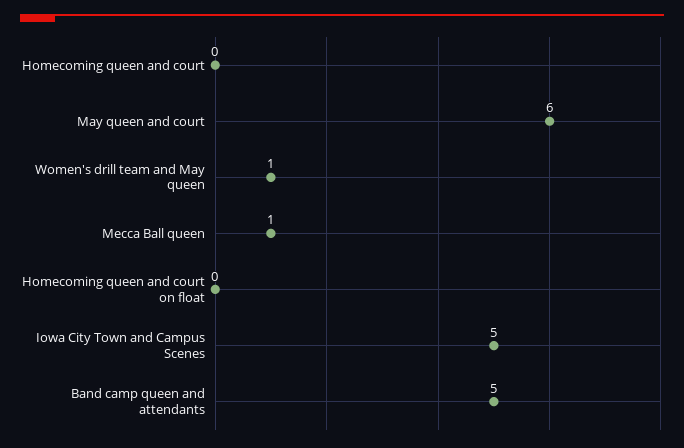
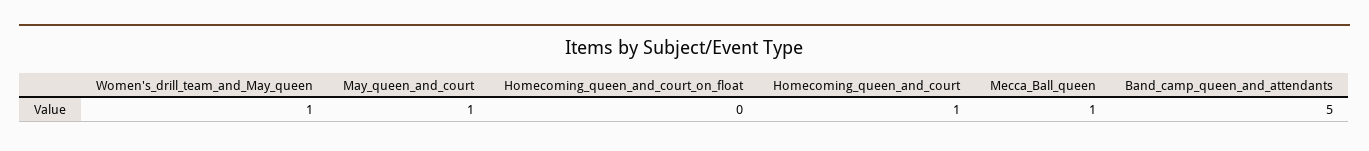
Homecoming queen and court: 0 -> 1
May queen and court: 6 -> 1
Iowa City Town and Campus Scenes: 5 -> none

